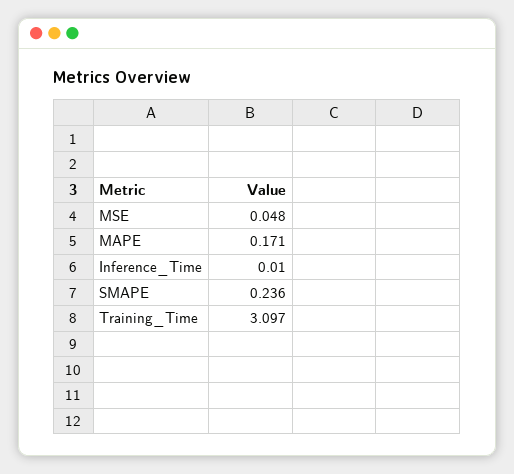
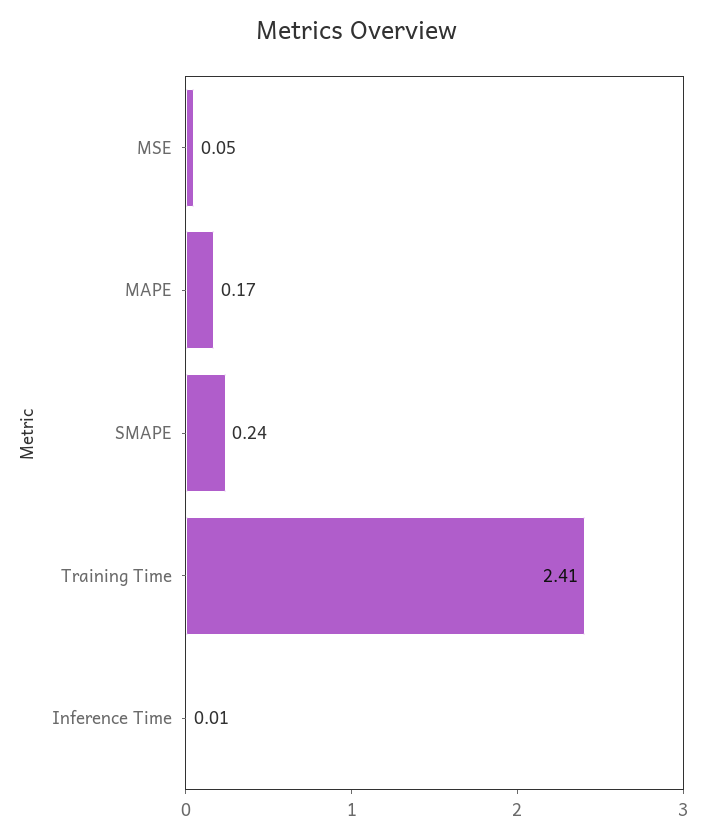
Training_Time: 3.097 -> 2.41

